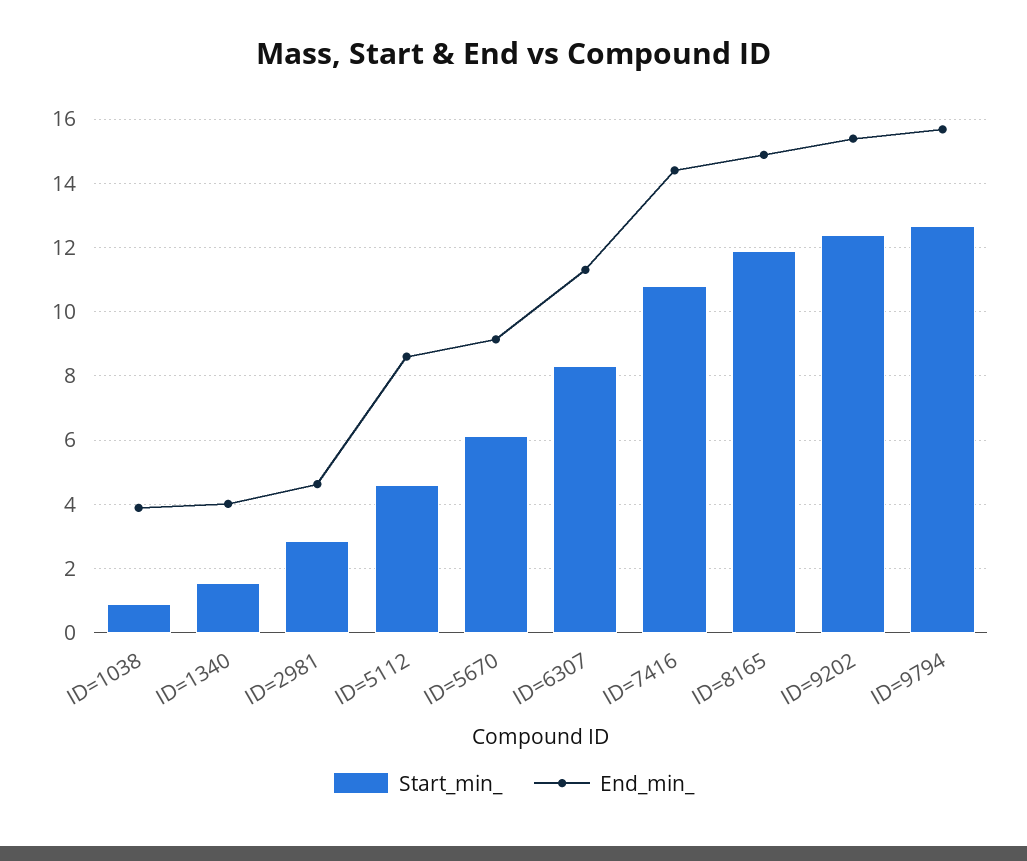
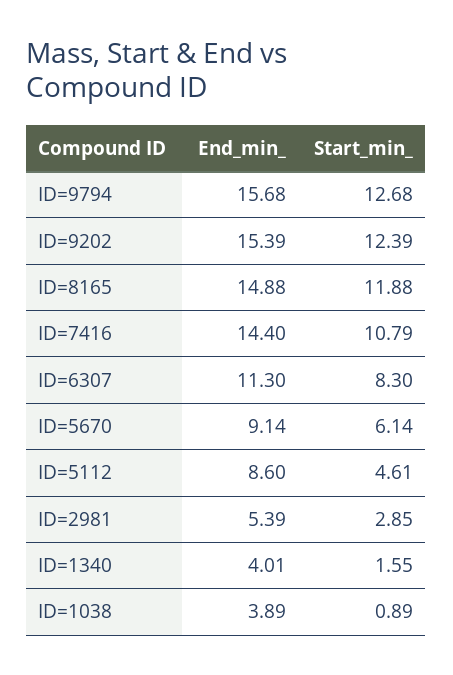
End_min_, ID=2981: 4.6 -> 5.39

